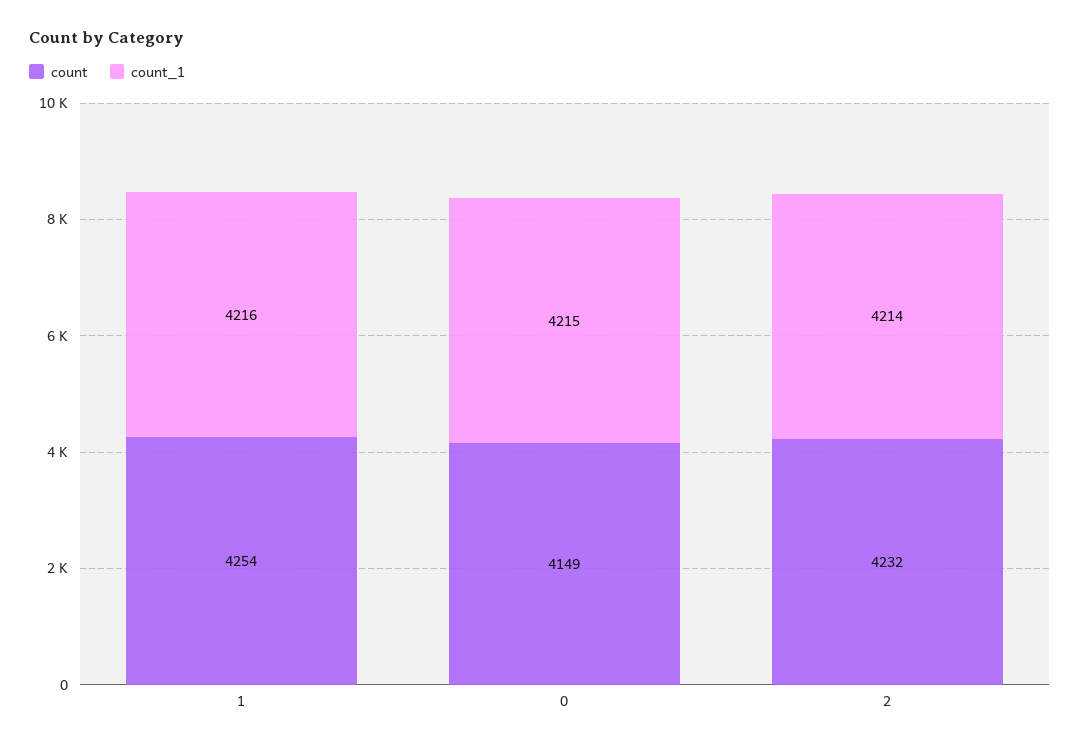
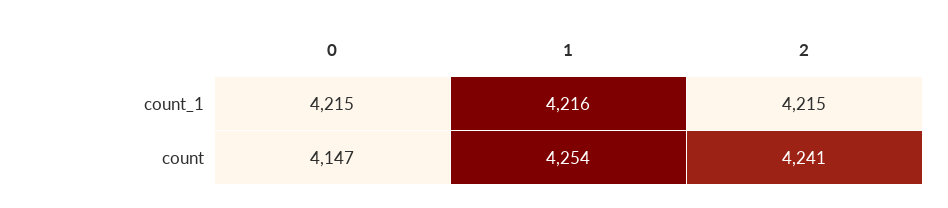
count, 0: 4149 -> 4147
count, 2: 4232 -> 4241
count_1, 2: 4214 -> 4215

